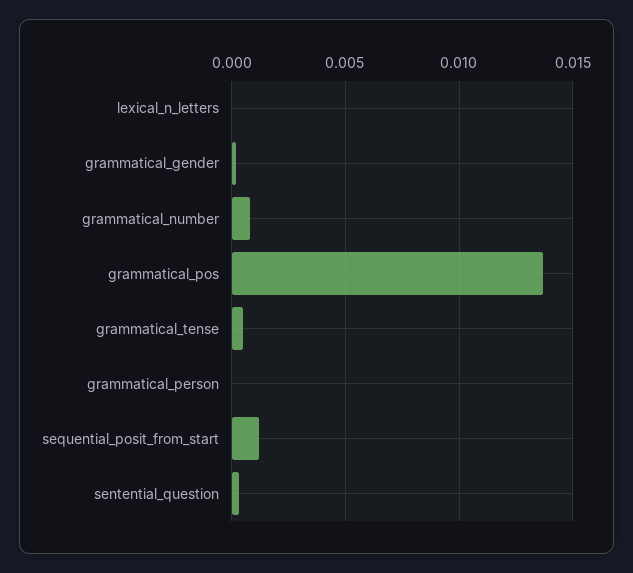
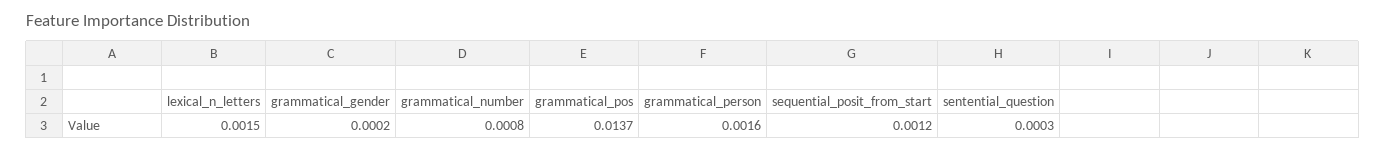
lexical_n_letters: 0 -> 0.0015
grammatical_tense: 0.0005 -> none
grammatical_person: 0 -> 0.0016

